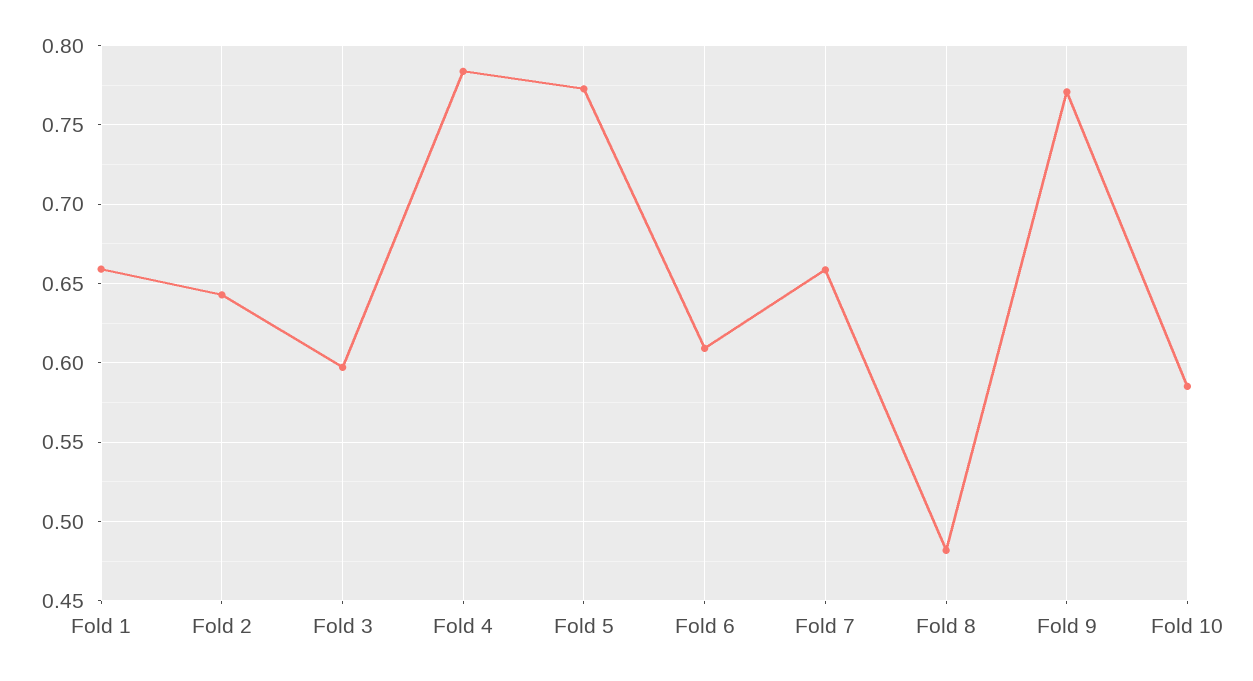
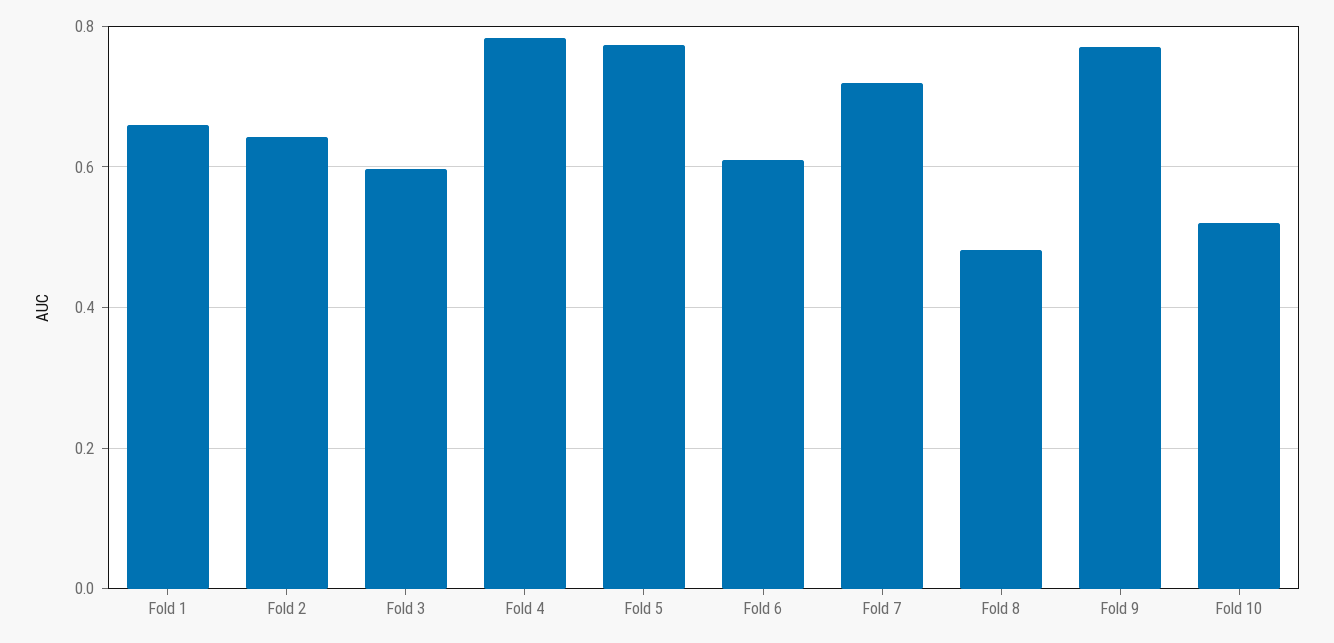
Fold 7: 0.66 -> 0.72
Fold 10: 0.585 -> 0.52

